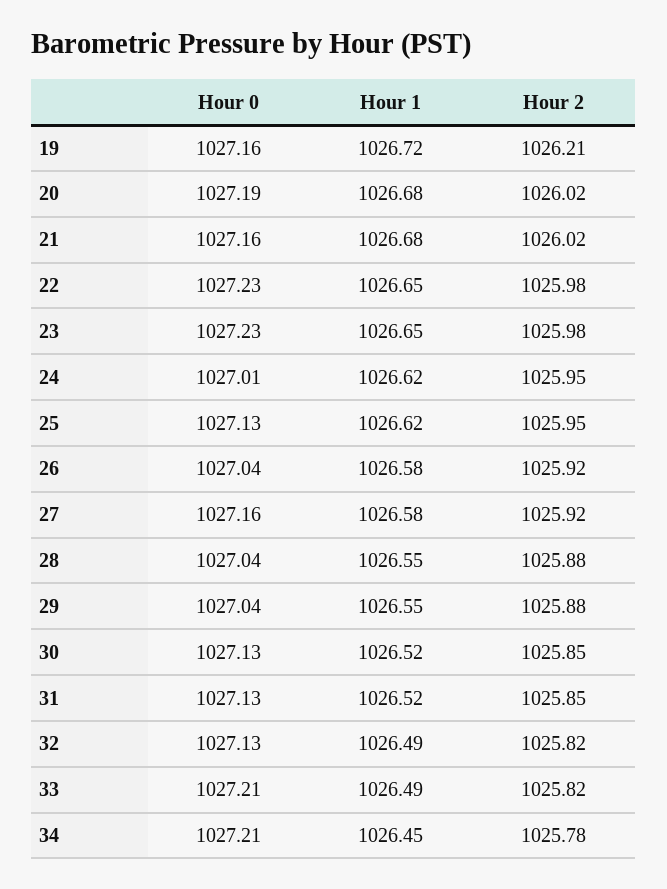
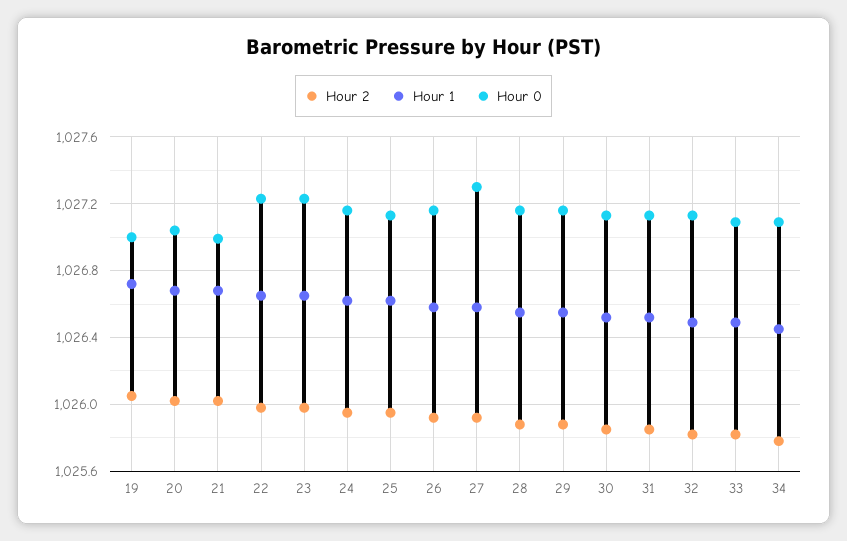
Hour 0, 19: 1027.16 -> 1027
Hour 2, 19: 1026.21 -> 1026.05
Hour 0, 20: 1027.19 -> 1027.05
Hour 0, 21: 1027.16 -> 1027
Hour 0, 24: 1027.01 -> 1027.15
Hour 0, 26: 1027.04 -> 1027.15
Hour 0, 27: 1027.16 -> 1027.3
Hour 0, 28: 1027.04 -> 1027.15
Hour 0, 29: 1027.04 -> 1027.15
Hour 0, 33: 1027.21 -> 1027.1
Hour 0, 34: 1027.21 -> 1027.1

